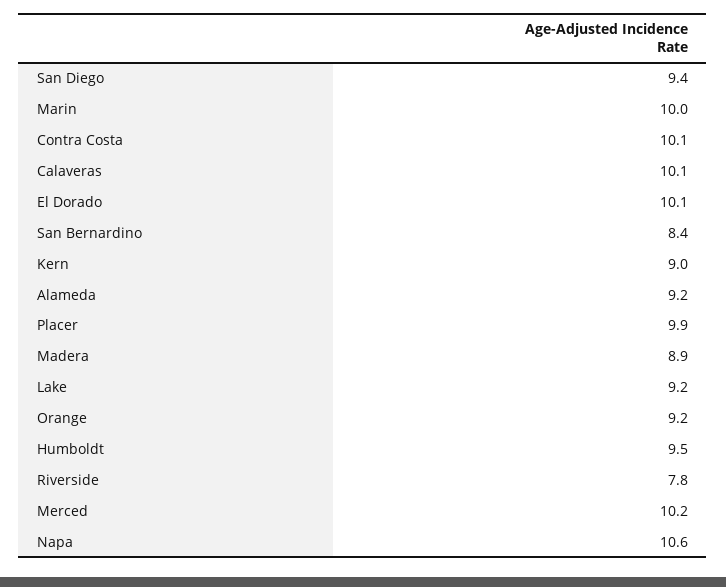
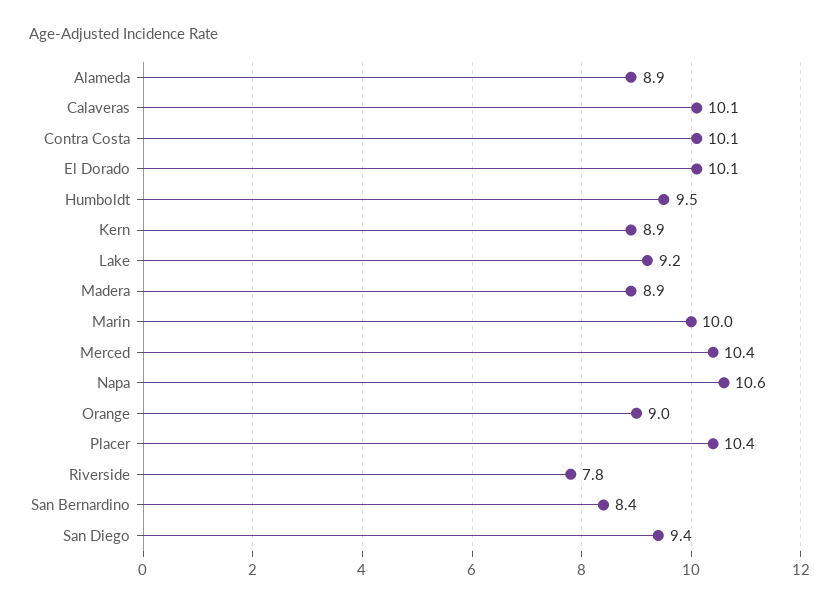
Kern: 9 -> 8.9
Alameda: 9.2 -> 8.9
Placer: 9.9 -> 10.4
Orange: 9.2 -> 9
Merced: 10.2 -> 10.4

